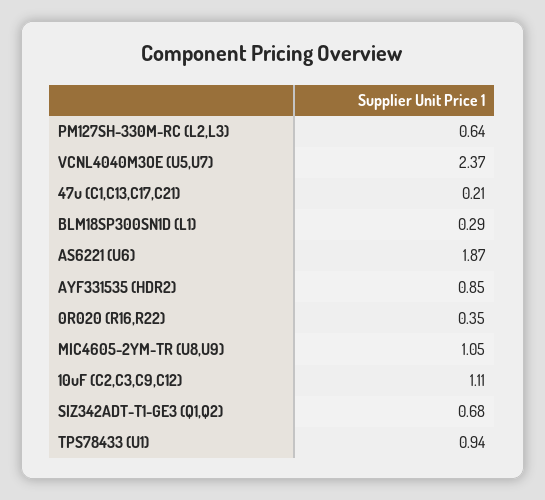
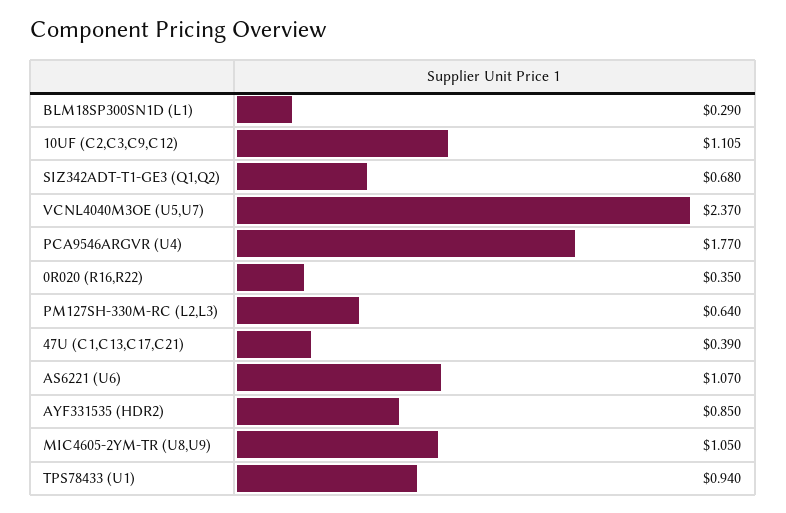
47u (C1,C13,C17,C21): 0.21 -> 0.39
AS6221 (U6): 1.87 -> 1.07
PCA9546ARGVR (U4): none -> 1.77

